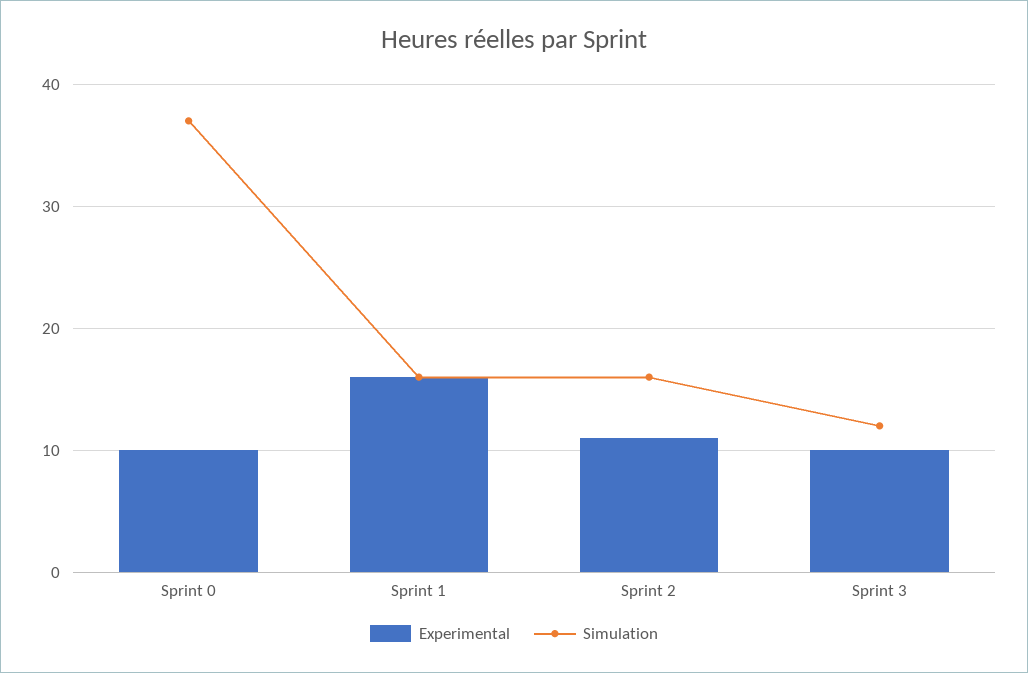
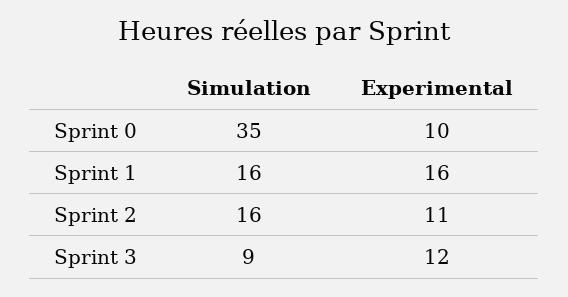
Simulation, Sprint 0: 37 -> 35
Experimental, Sprint 3: 10 -> 12
Simulation, Sprint 3: 12 -> 9

